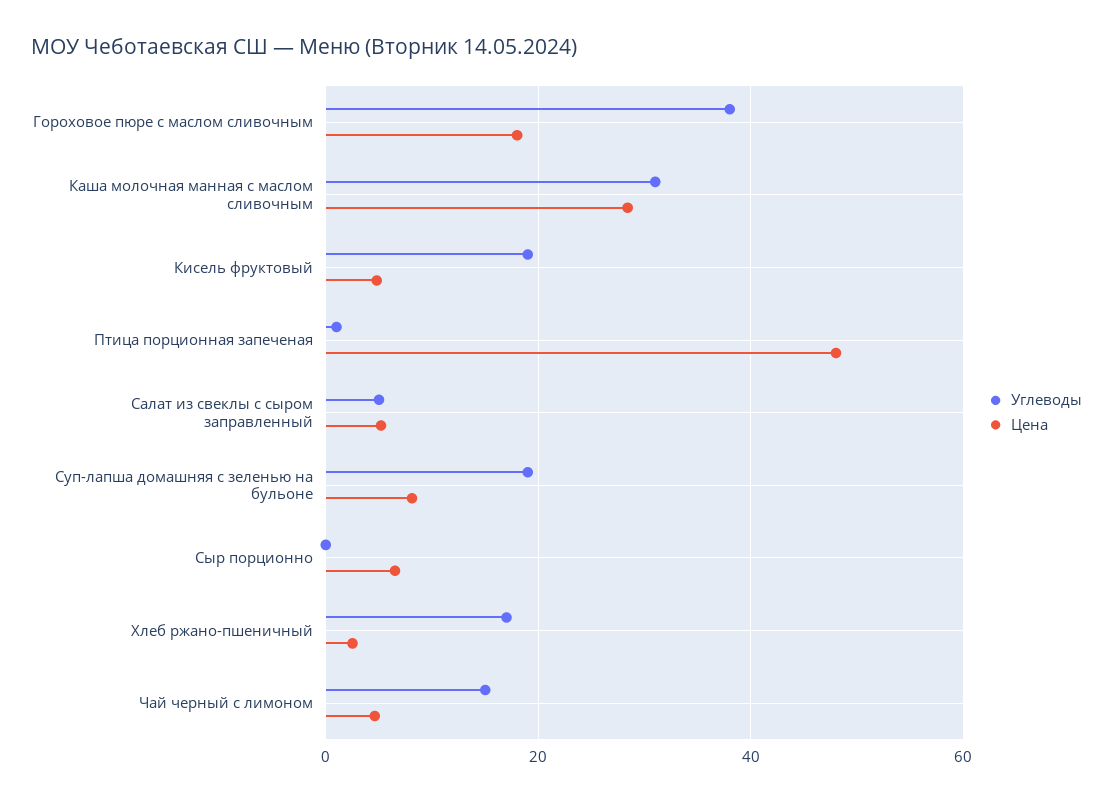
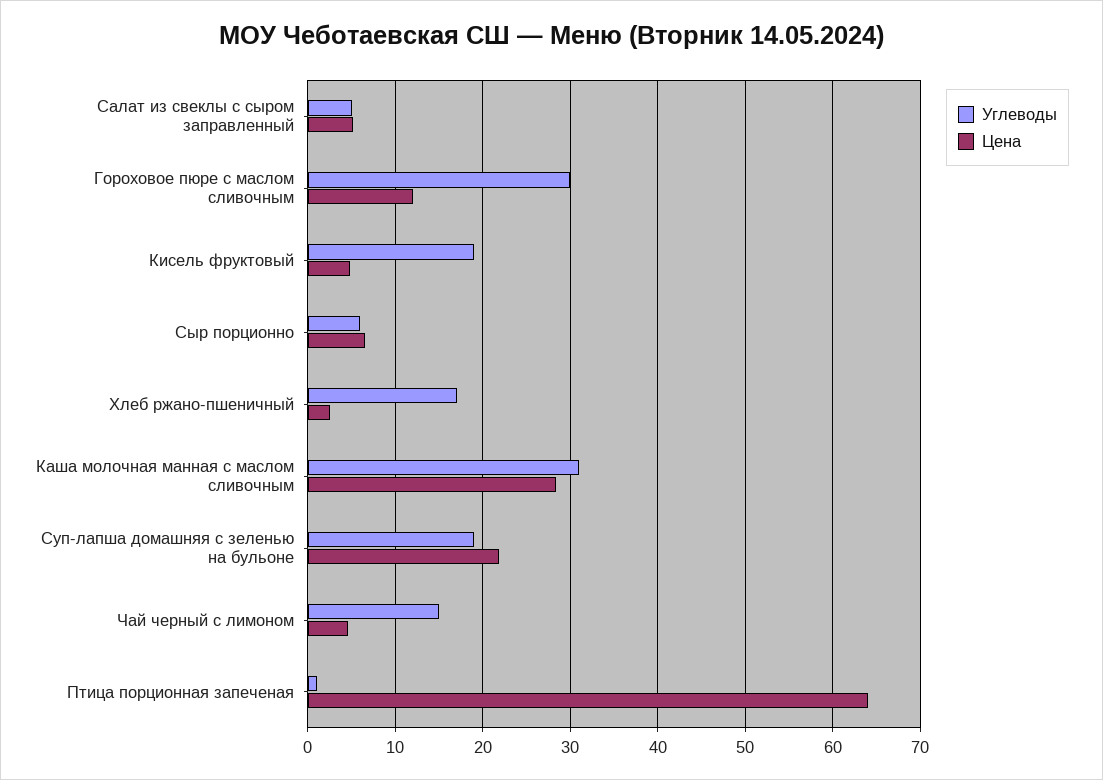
Углеводы, Гороховое пюре с маслом сливочным: 38 -> 30
Цена, Гороховое пюре с маслом сливочным: 18 -> 12
Цена, Птица порционная запеченая: 48 -> 64
Цена, Суп-лапша домашняя с зеленью на бульоне: 8 -> 22
Углеводы, Сыр порционно: 0 -> 6

